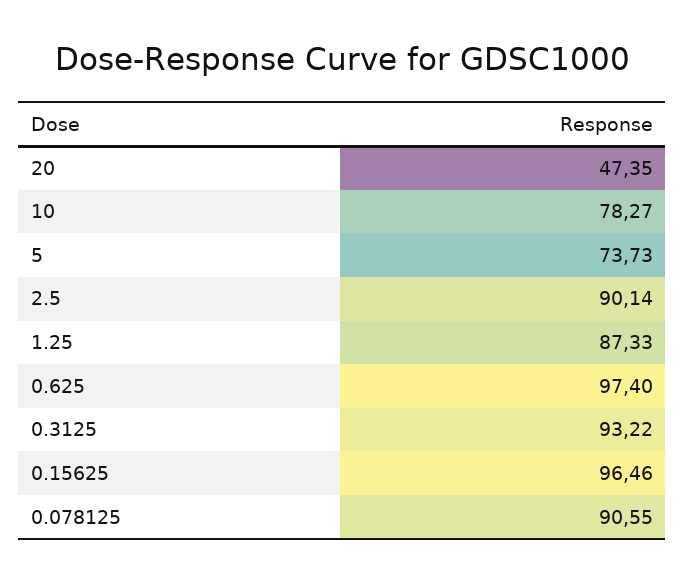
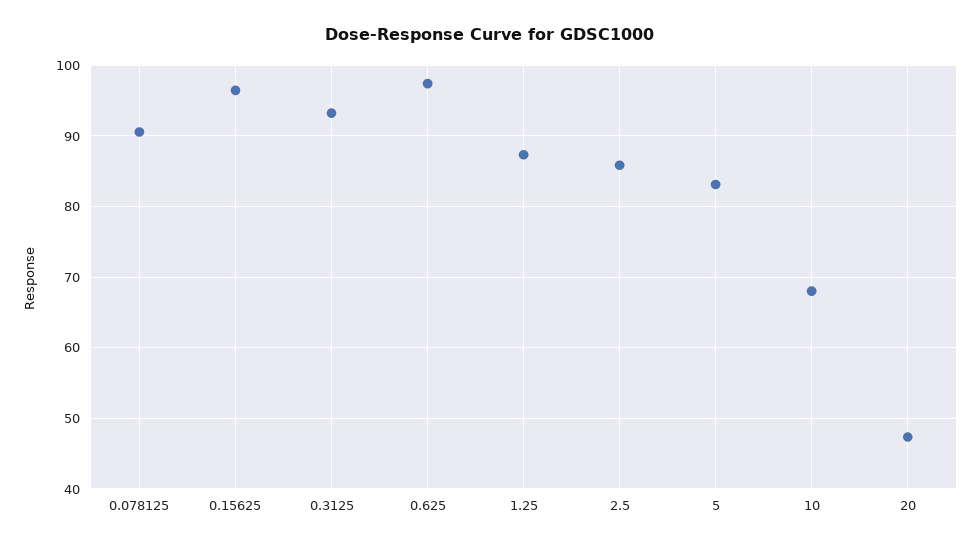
10: 78.27 -> 68
5: 73.73 -> 83
2.5: 90.14 -> 86

